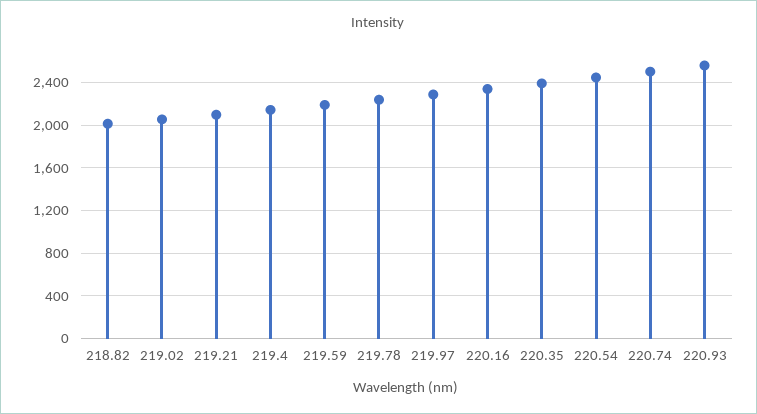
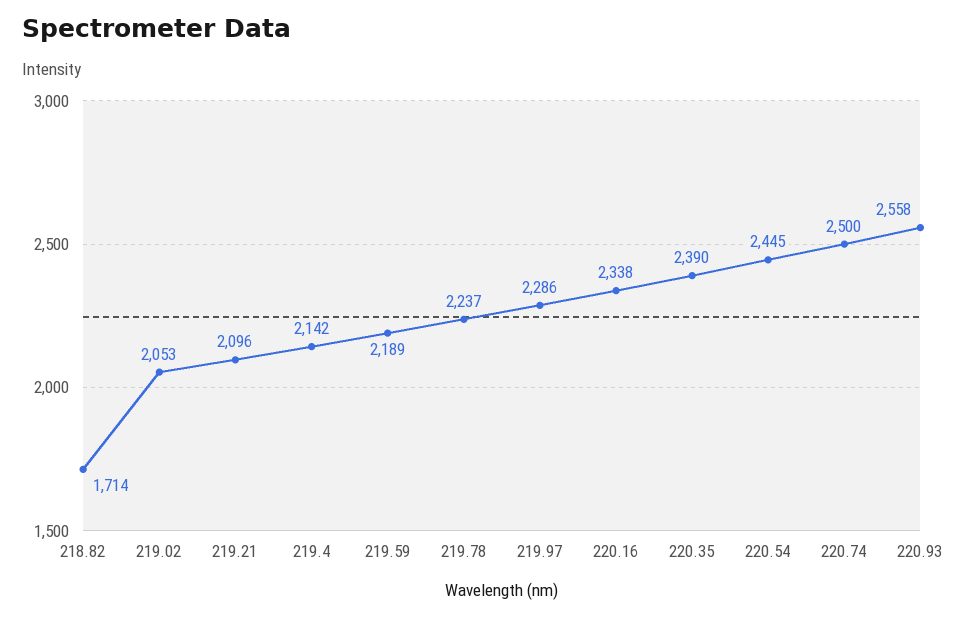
218.82: 2000 -> 1714

